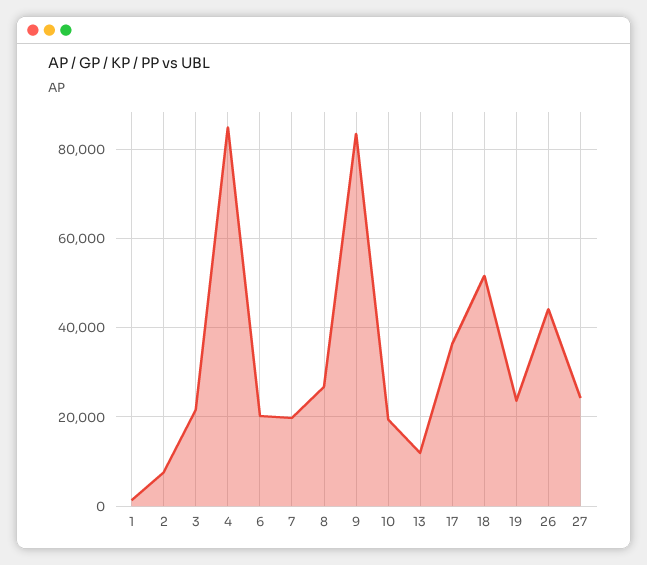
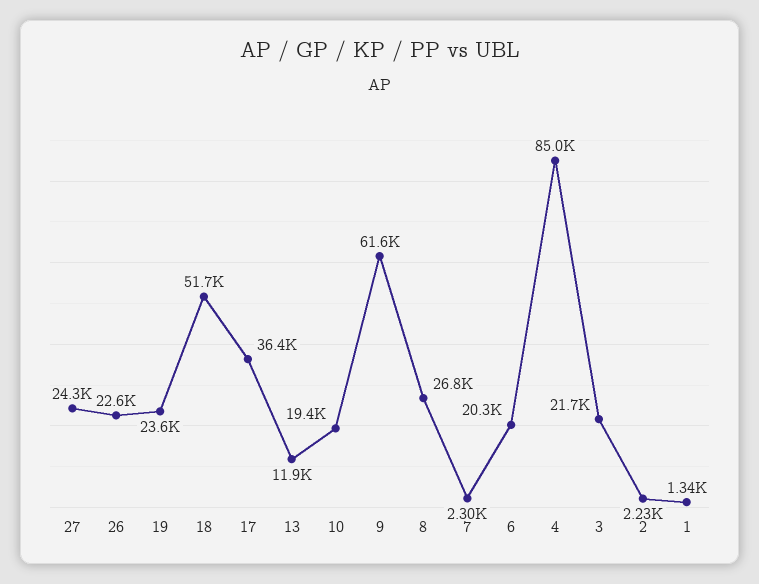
2: 8000 -> 2230
7: 20000 -> 2300
9: 84000 -> 61600
26: 44000 -> 22600

